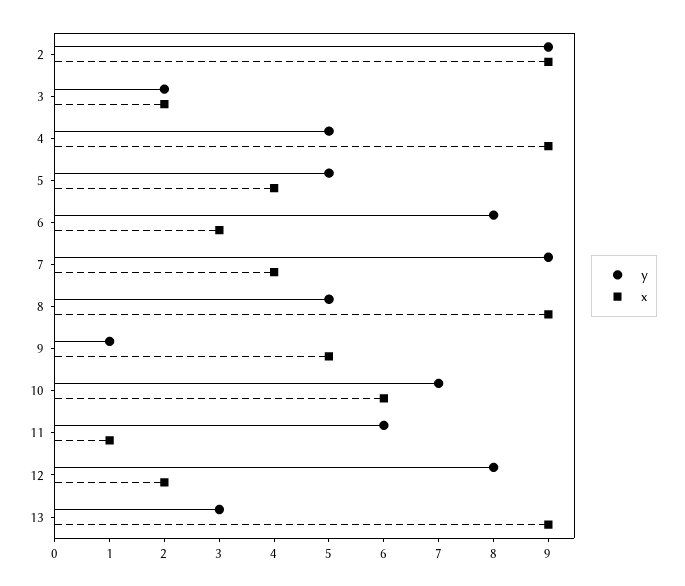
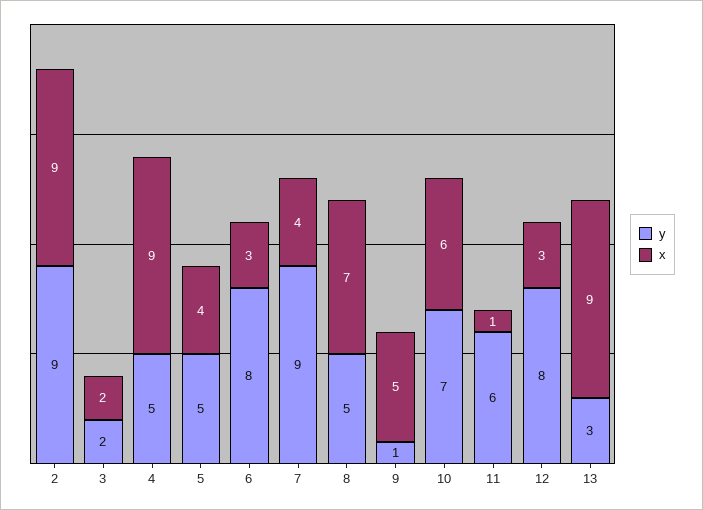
x, 8: 9 -> 7
x, 12: 2 -> 3

